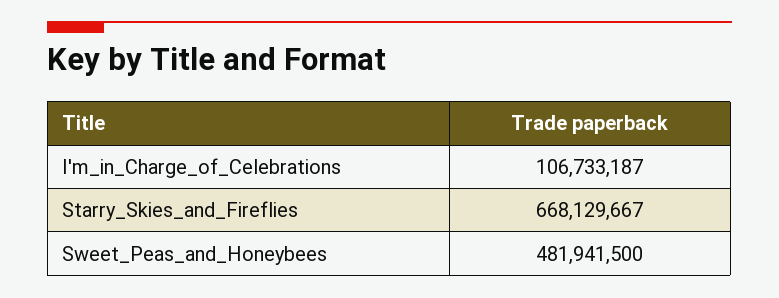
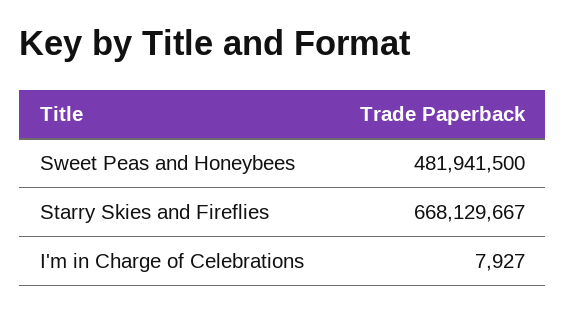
I'm_in_Charge_of_Celebrations: 106733187 -> 7927

